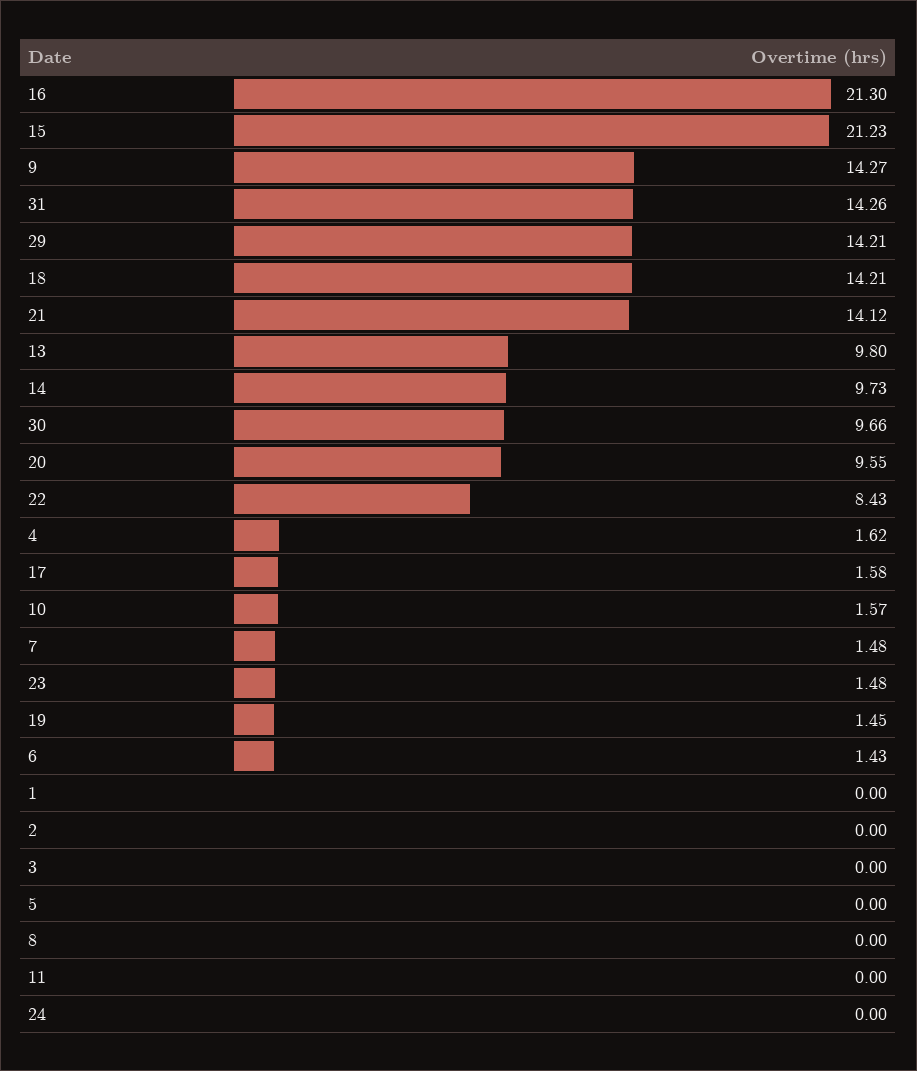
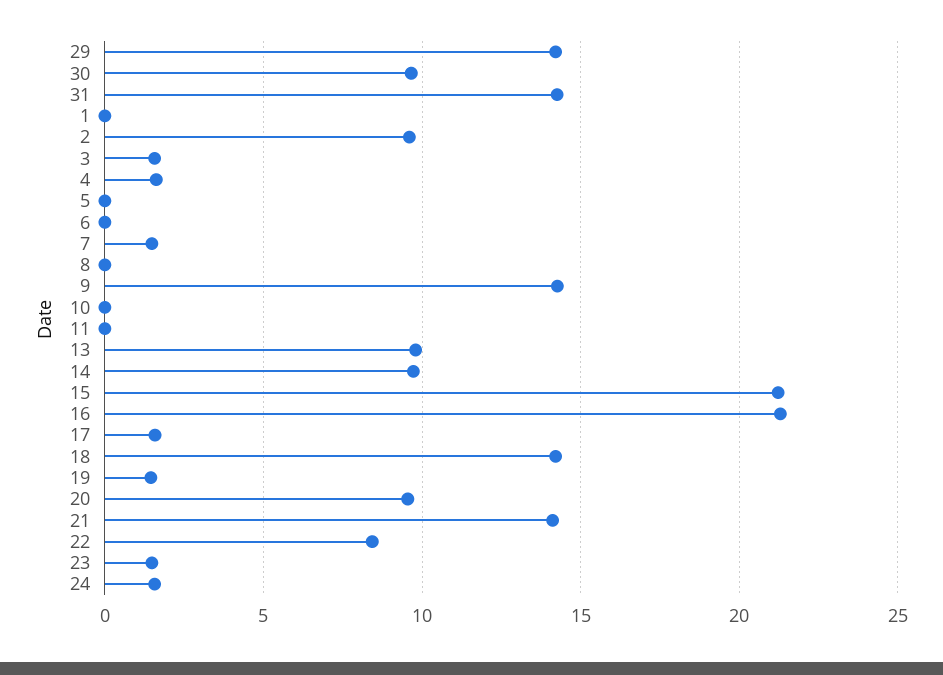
10: 1.57 -> 0
6: 1.43 -> 0
2: 0 -> 9.5
3: 0 -> 1.5
24: 0 -> 1.5

